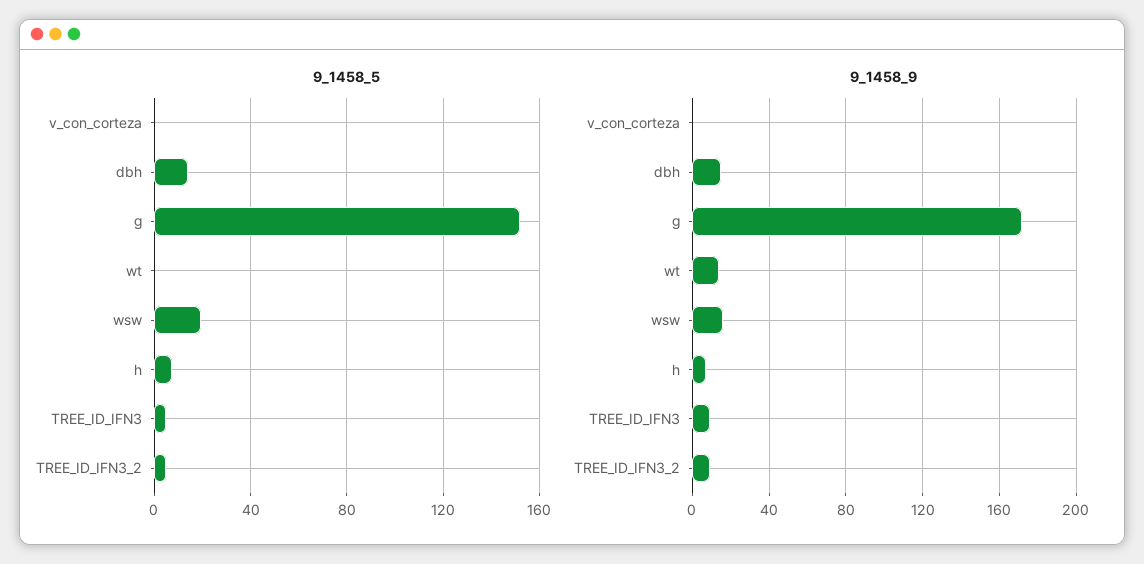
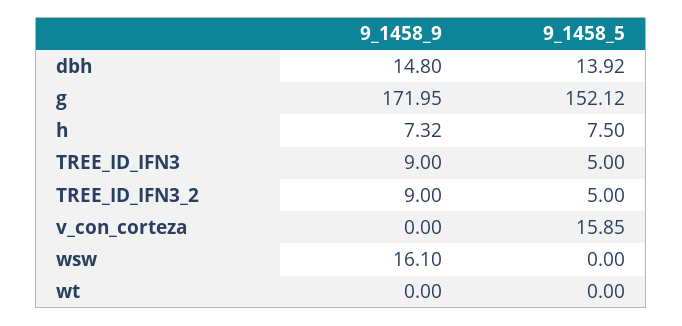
9_1458_5, v_con_corteza: 0 -> 15.85
9_1458_5, wsw: 20 -> 0
9_1458_9, wt: 15 -> 0

